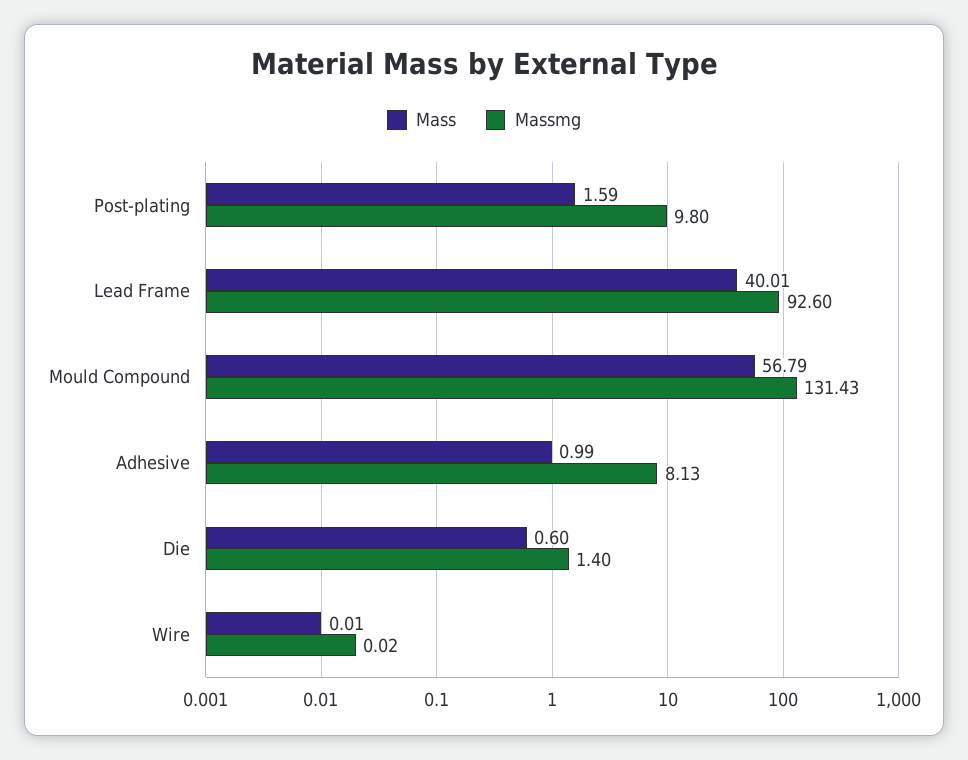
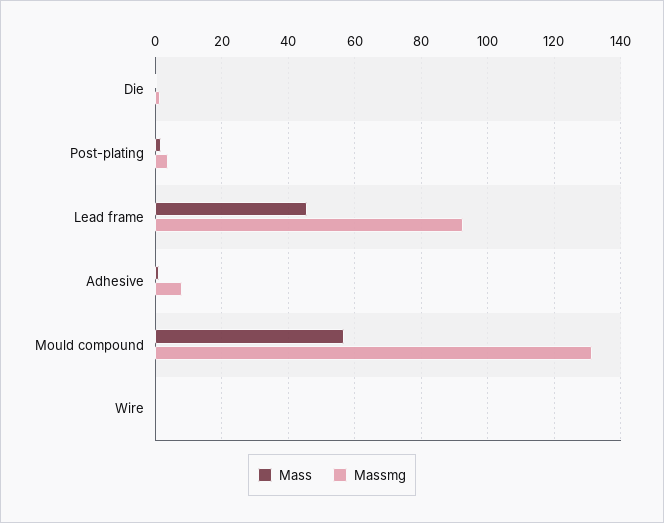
Massmg, Post-plating: 9.8 -> 4
Mass, Lead Frame: 40.01 -> 46

